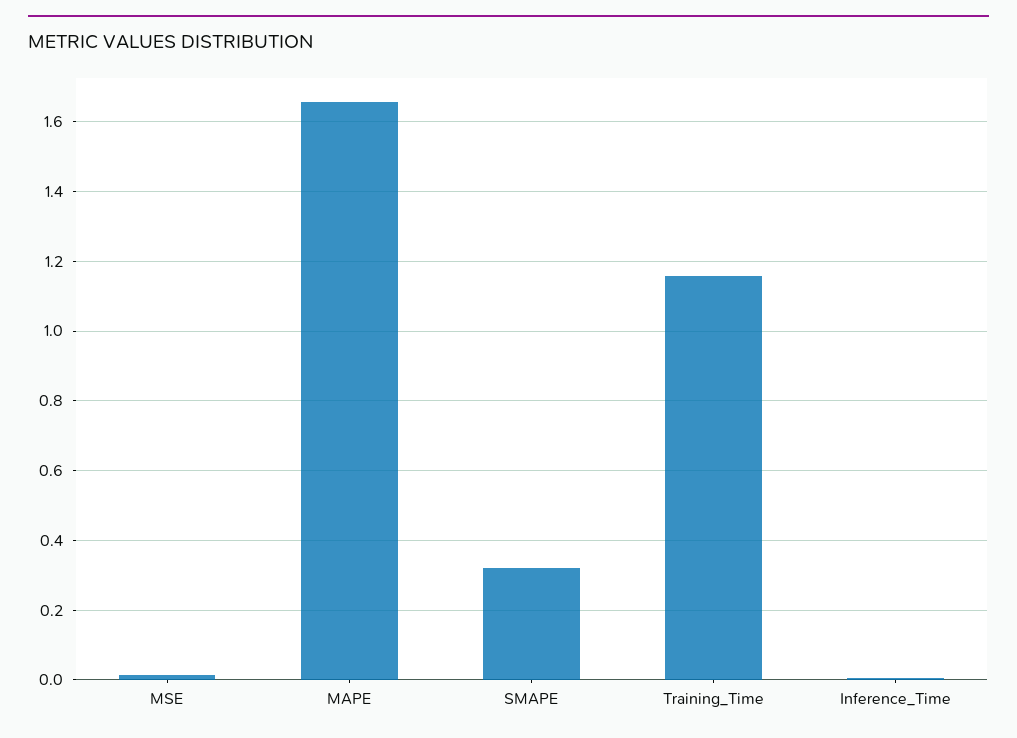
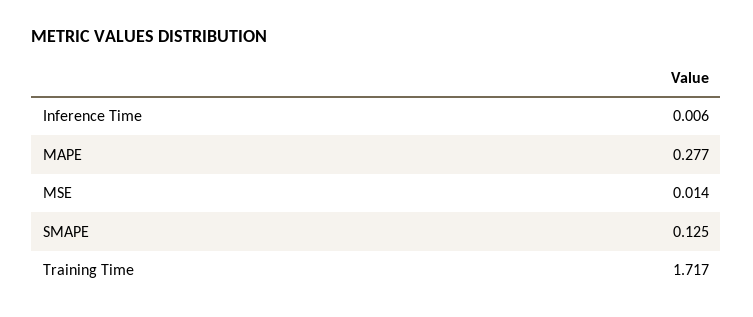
MAPE: 1.66 -> 0.277
SMAPE: 0.32 -> 0.125
Training_Time: 1.16 -> 1.717

